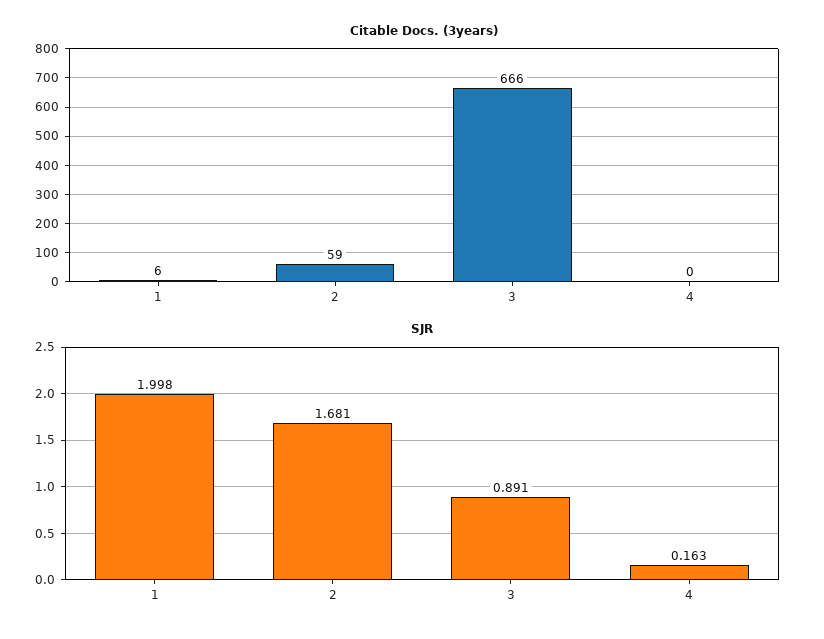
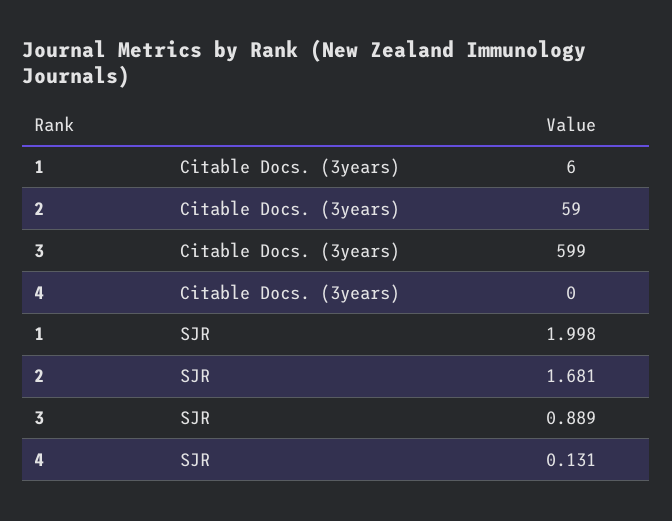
Citable Docs. (3years), 3: 666 -> 599
SJR, 3: 0.891 -> 0.889
SJR, 4: 0.163 -> 0.131

